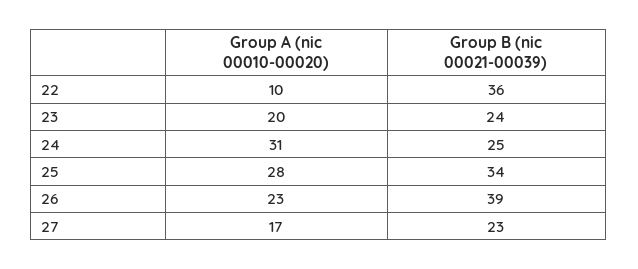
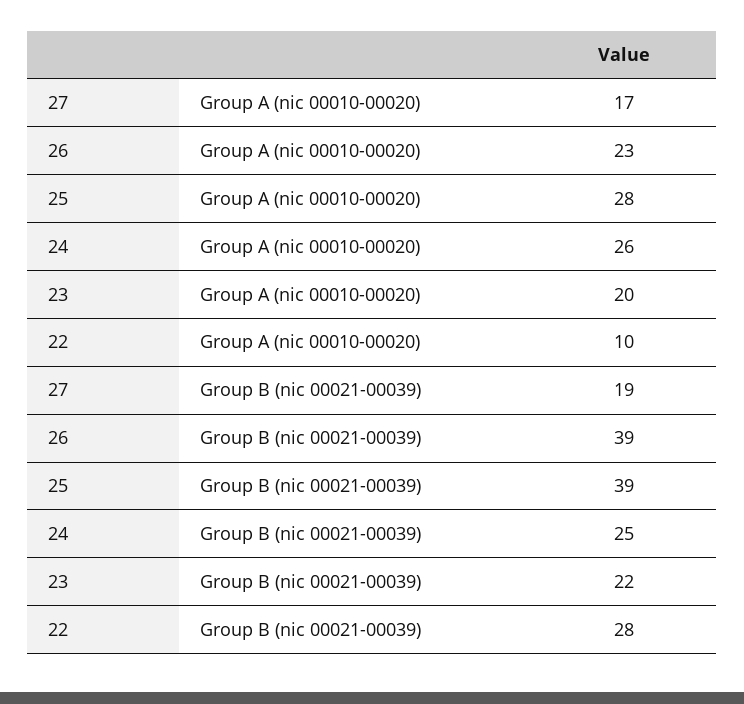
Group B (nic 00021-00039), 22: 36 -> 28
Group B (nic 00021-00039), 23: 24 -> 22
Group A (nic 00010-00020), 24: 31 -> 26
Group B (nic 00021-00039), 25: 34 -> 39
Group B (nic 00021-00039), 27: 23 -> 19

